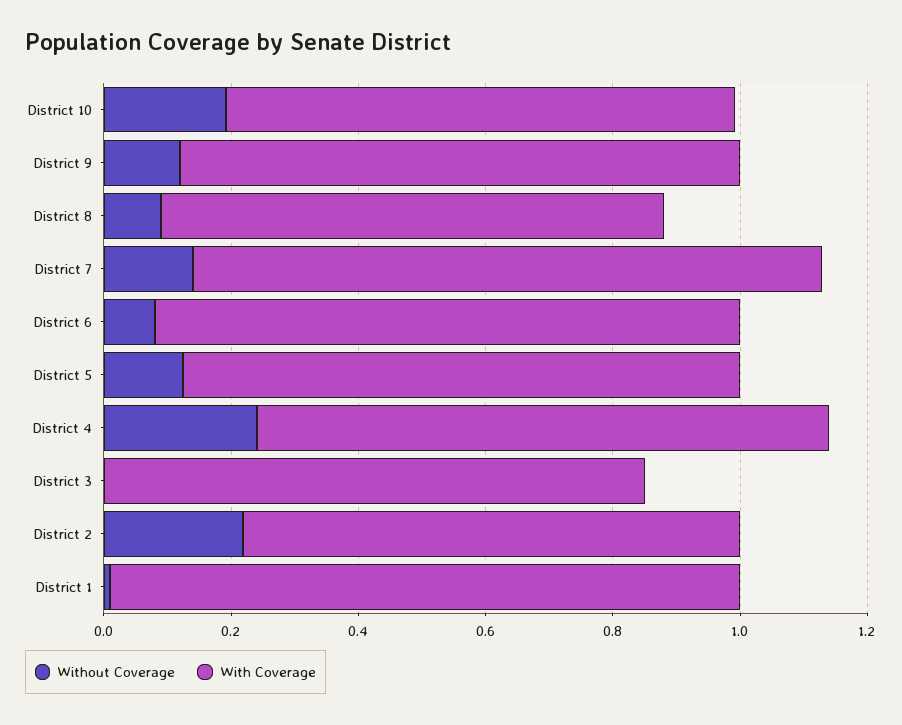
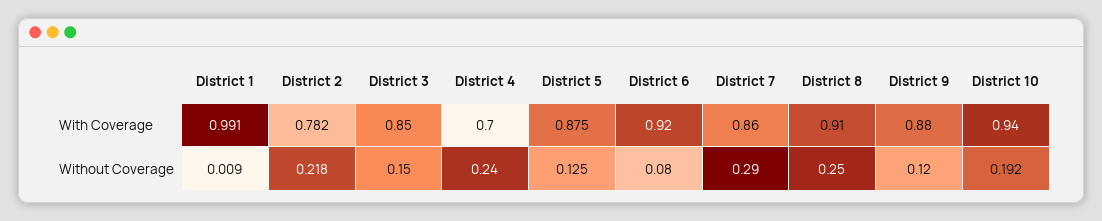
With Coverage, District 10: 0.8 -> 0.94
Without Coverage, District 8: 0.1 -> 0.25
With Coverage, District 8: 0.8 -> 0.91
Without Coverage, District 7: 0.15 -> 0.29
With Coverage, District 7: 1 -> 0.86
With Coverage, District 4: 0.9 -> 0.7
Without Coverage, District 3: 0 -> 0.15

